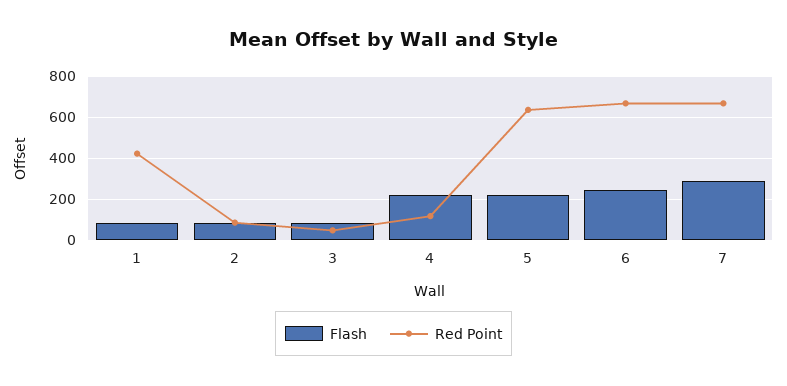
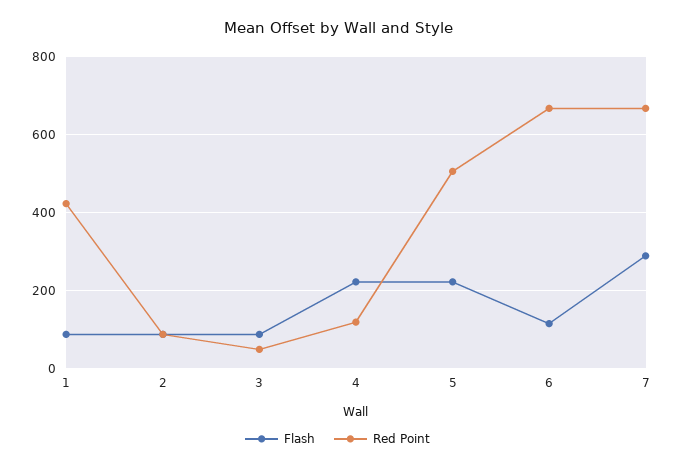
Red Point, 5: 650 -> 500
Flash, 6: 250 -> 120

